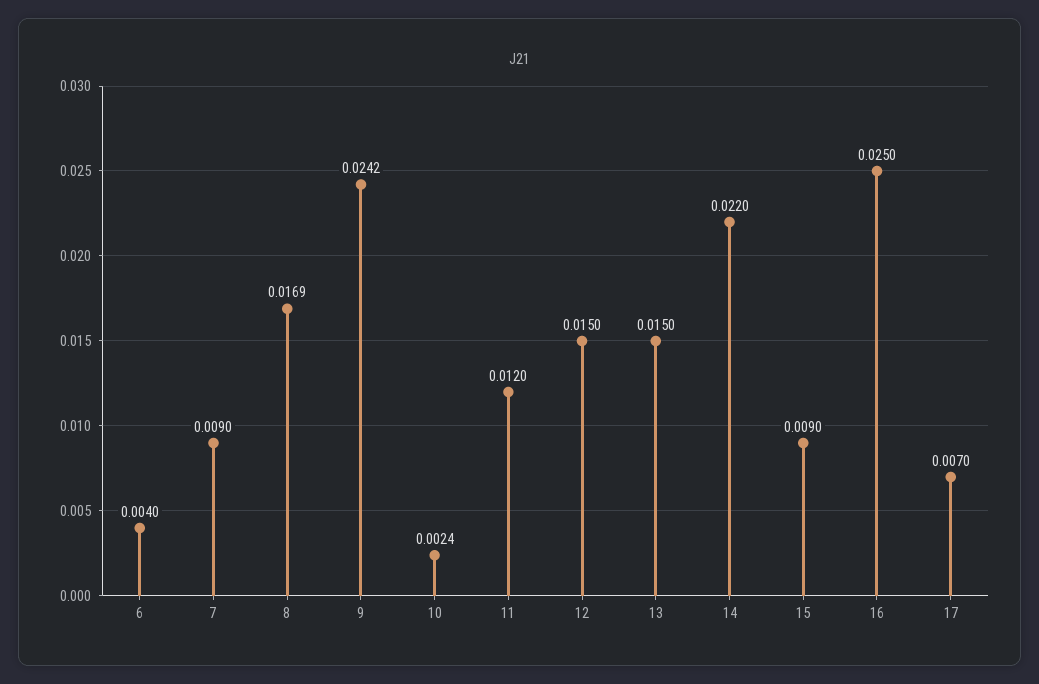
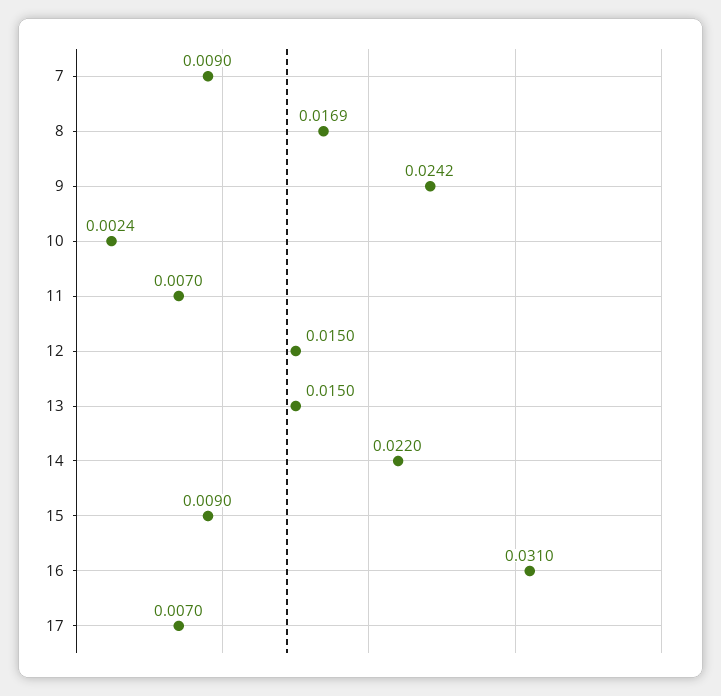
6: 0.004 -> none
11: 0.012 -> 0.007
16: 0.025 -> 0.031

